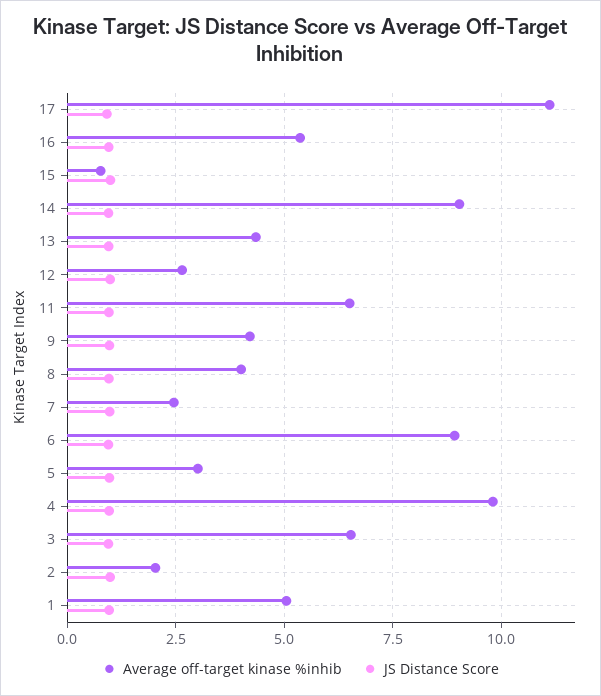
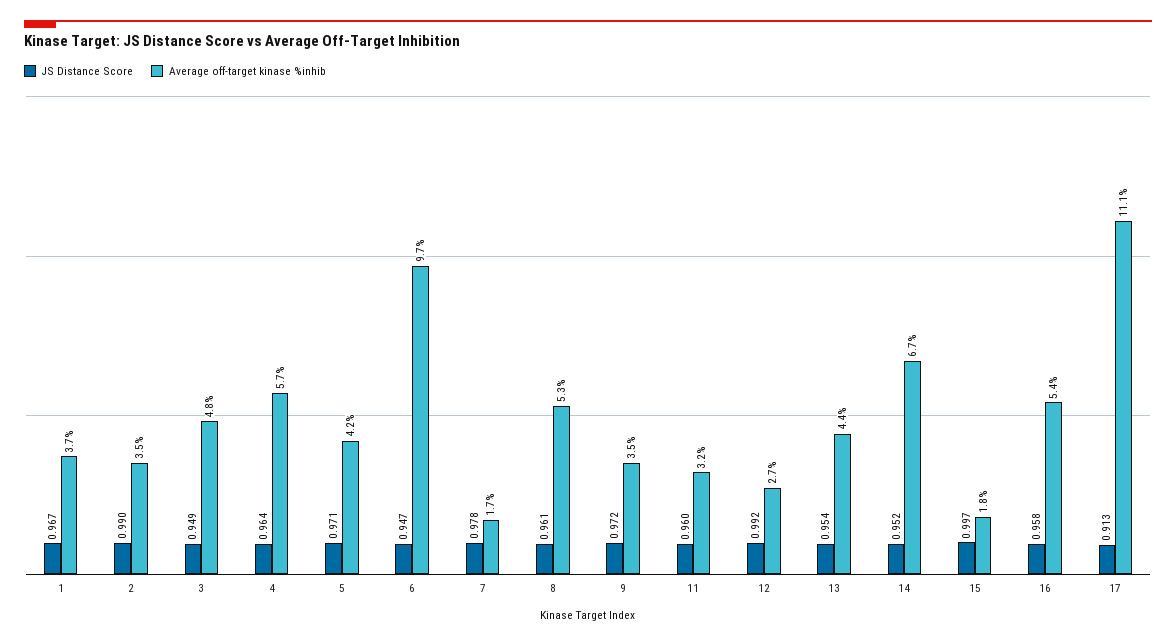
Average off-target kinase %inhib, 15: 0.75 -> 1.8
Average off-target kinase %inhib, 14: 9 -> 6.7
Average off-target kinase %inhib, 11: 6.5 -> 3.2
Average off-target kinase %inhib, 9: 4.25 -> 3.5
Average off-target kinase %inhib, 8: 4 -> 5.3
Average off-target kinase %inhib, 7: 2.5 -> 1.7
Average off-target kinase %inhib, 6: 9 -> 9.7
Average off-target kinase %inhib, 5: 3 -> 4.2
Average off-target kinase %inhib, 4: 9.75 -> 5.7
Average off-target kinase %inhib, 3: 6.5 -> 4.8
Average off-target kinase %inhib, 2: 2 -> 3.5
Average off-target kinase %inhib, 1: 5 -> 3.7

